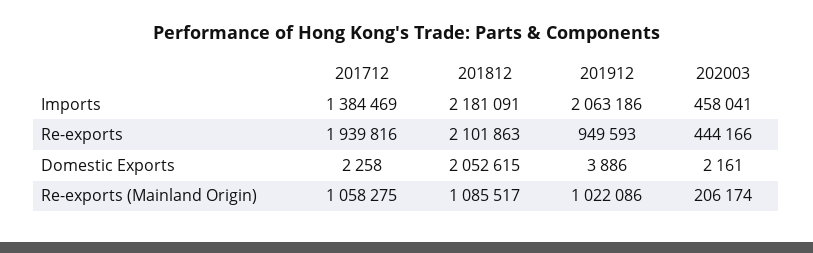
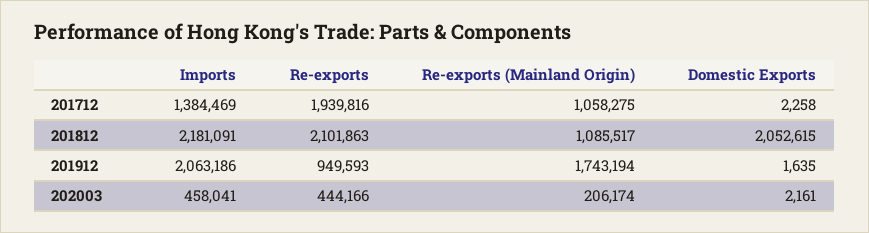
201912, Domestic Exports: 3886 -> 1635
201912, Re-exports (Mainland Origin): 1022086 -> 1743194

